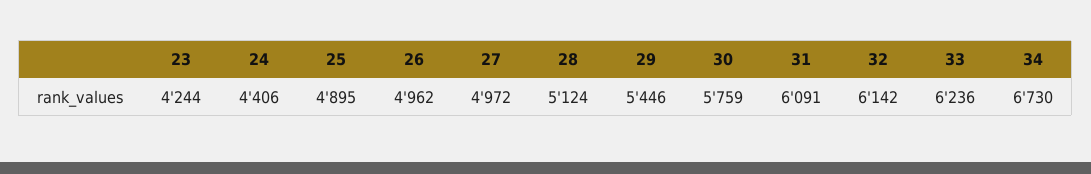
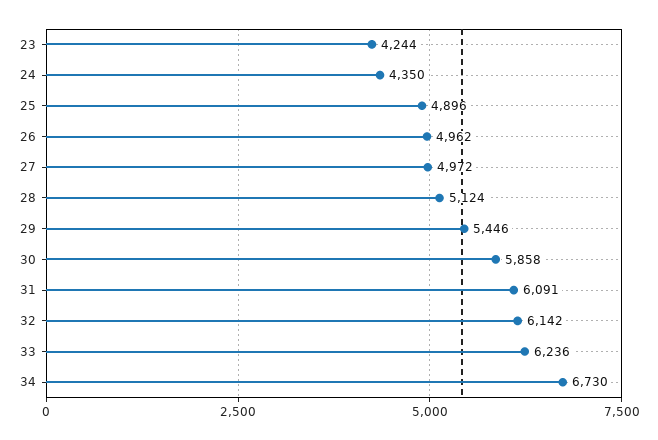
24: 4406 -> 4350
25: 4895 -> 4896
30: 5759 -> 5858

